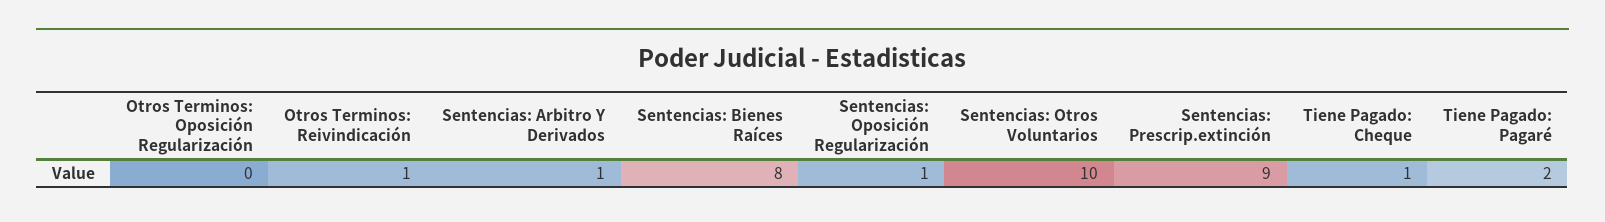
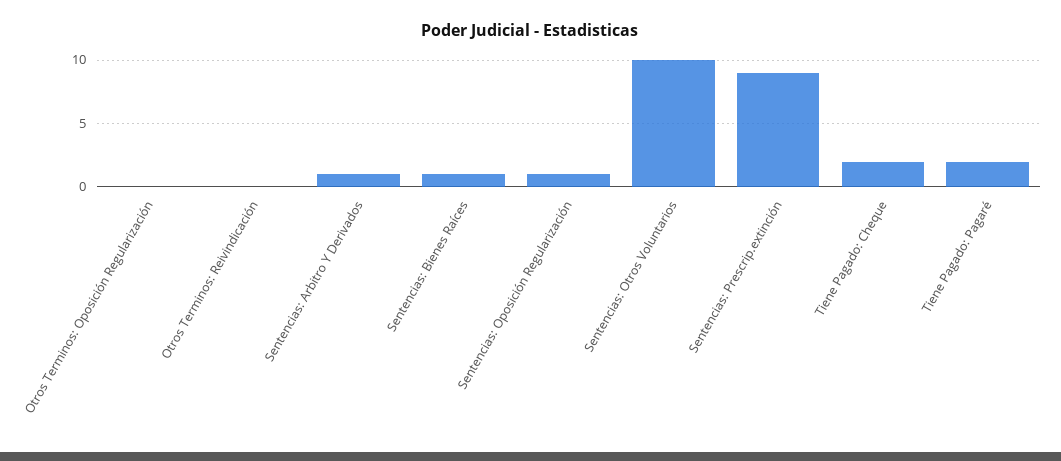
Otros Terminos: Reivindicación: 1 -> 0
Sentencias: Bienes Raíces: 8 -> 1
Tiene Pagado: Cheque: 1 -> 2

